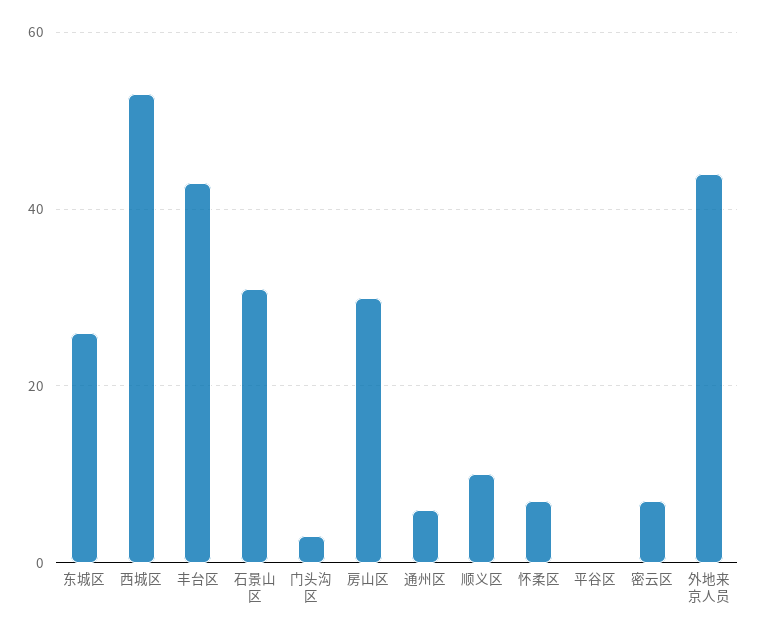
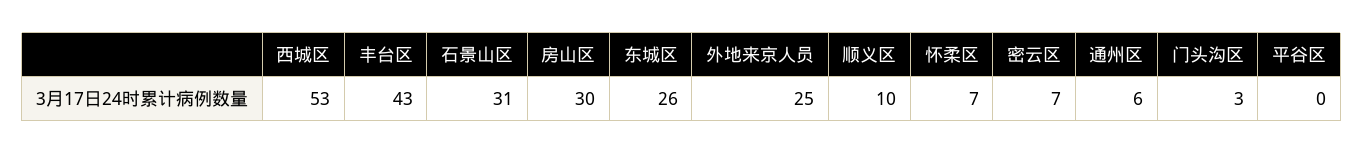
外地来京人员: 45 -> 25

